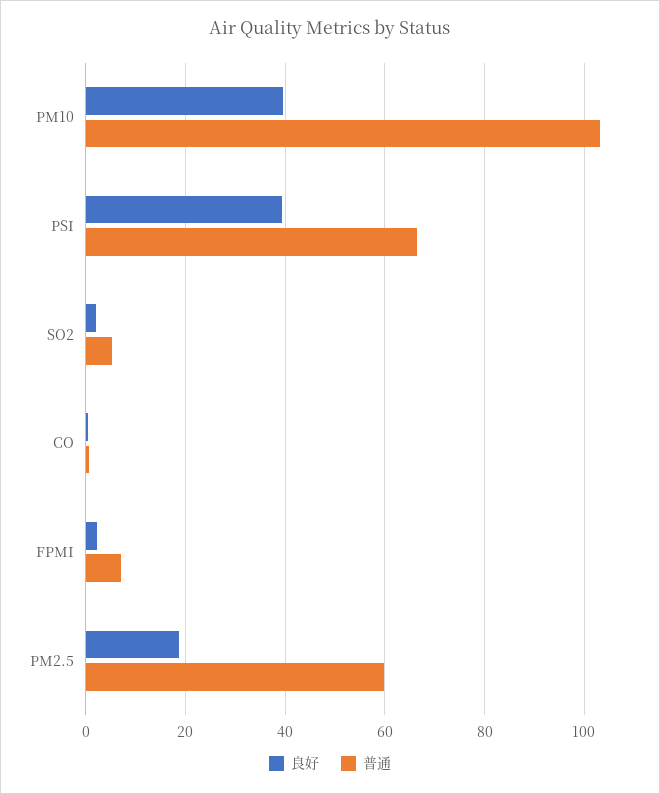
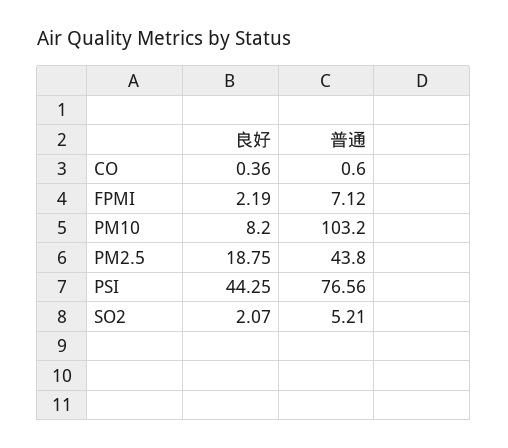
良好, PM10: 40 -> 8.2
良好, PSI: 40 -> 44.25
普通, PSI: 66 -> 76.56
普通, PM2.5: 60 -> 43.8

